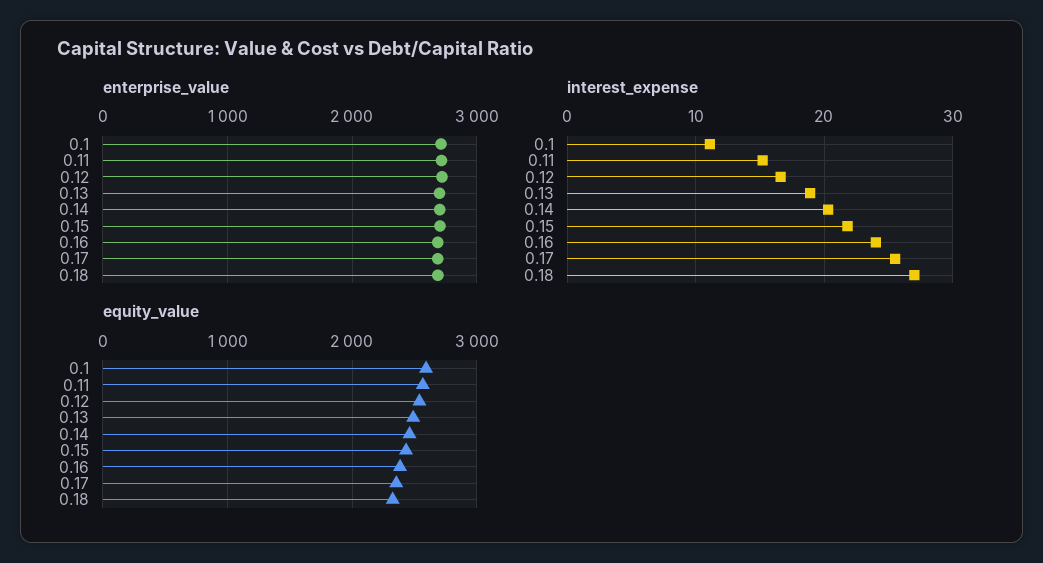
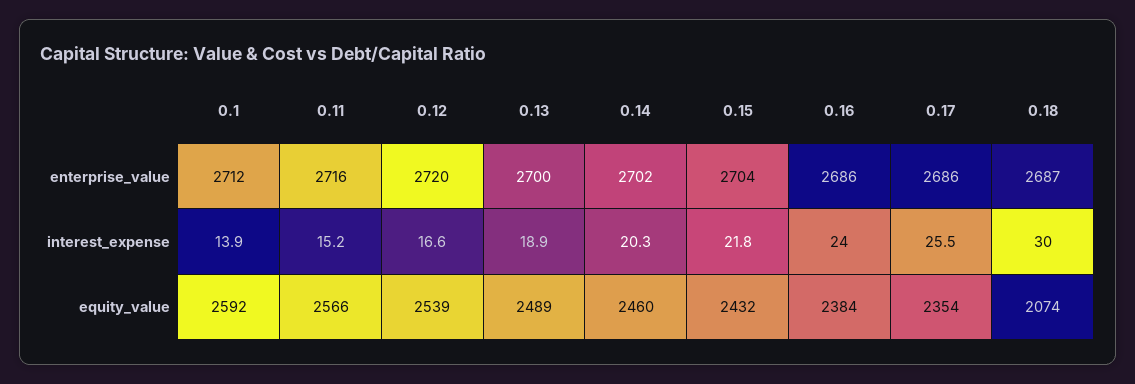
interest_expense, 0.1: 11 -> 13.9
interest_expense, 0.18: 27 -> 30
equity_value, 0.18: 2300 -> 2074

